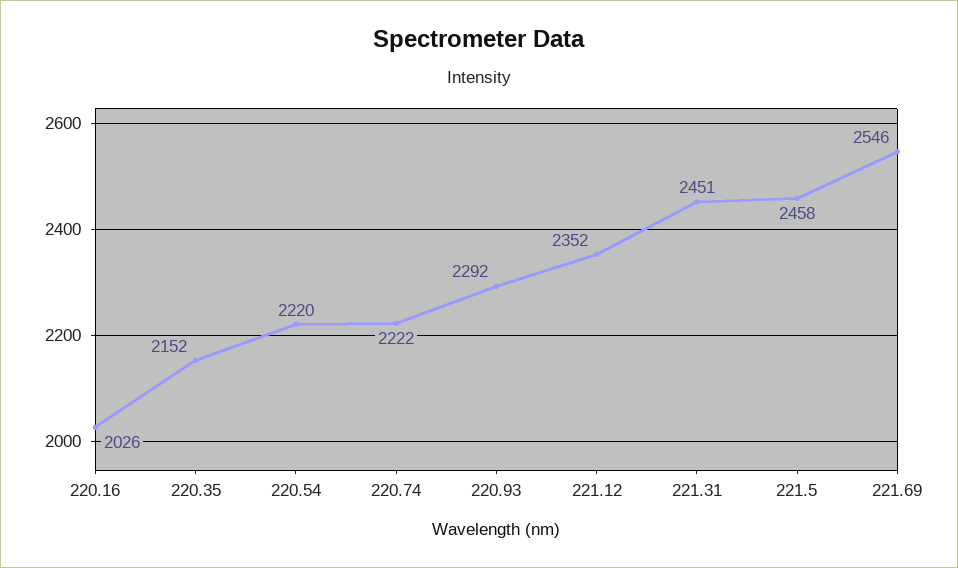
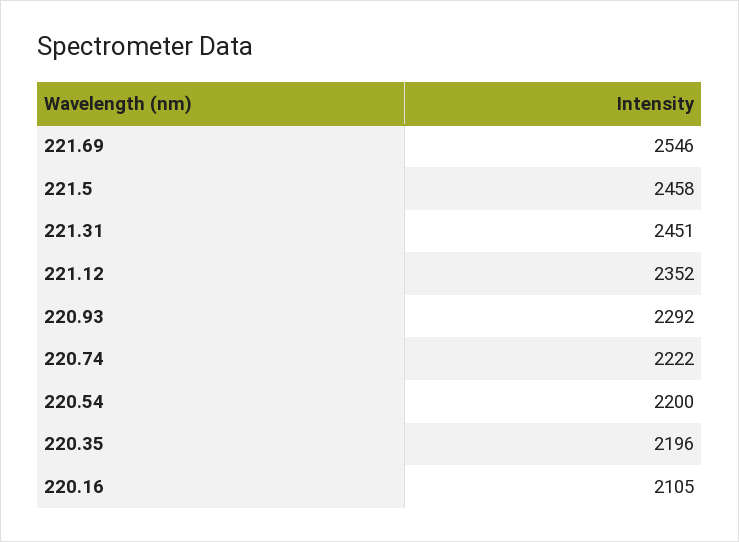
220.16: 2026 -> 2105
220.35: 2152 -> 2196
220.54: 2220 -> 2200

